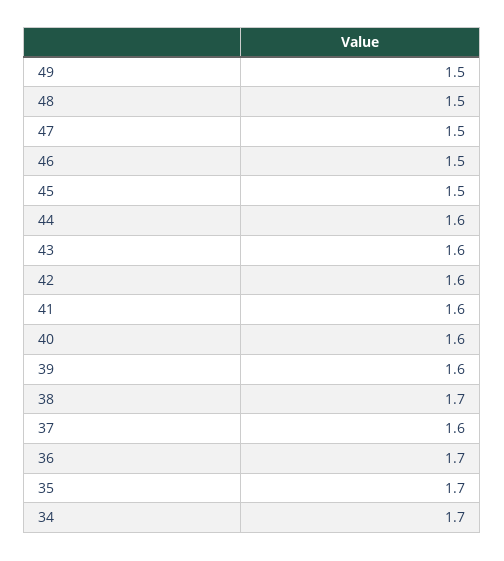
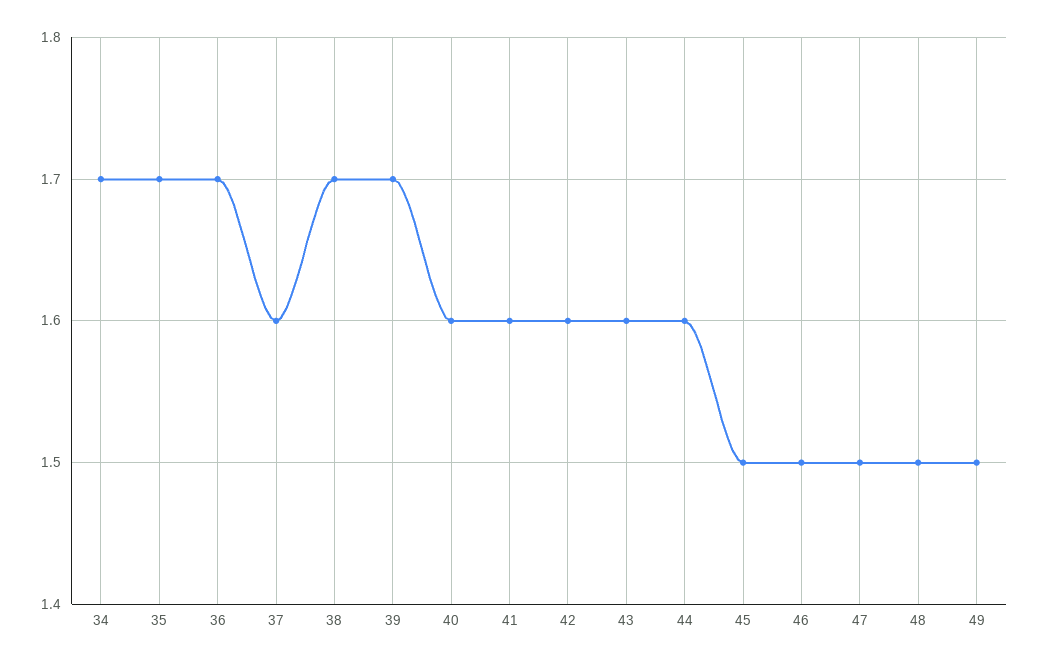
39: 1.6 -> 1.7

